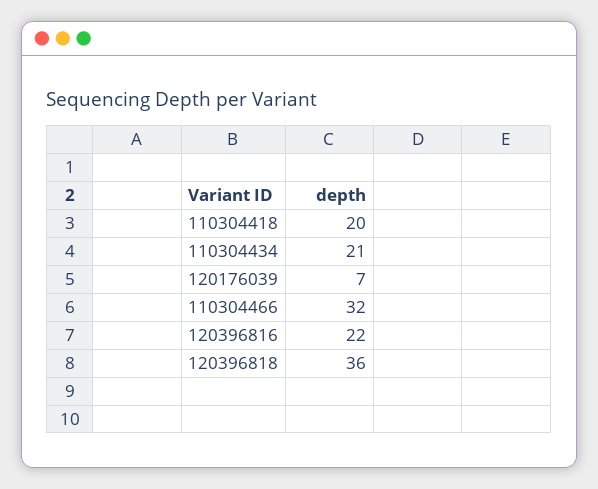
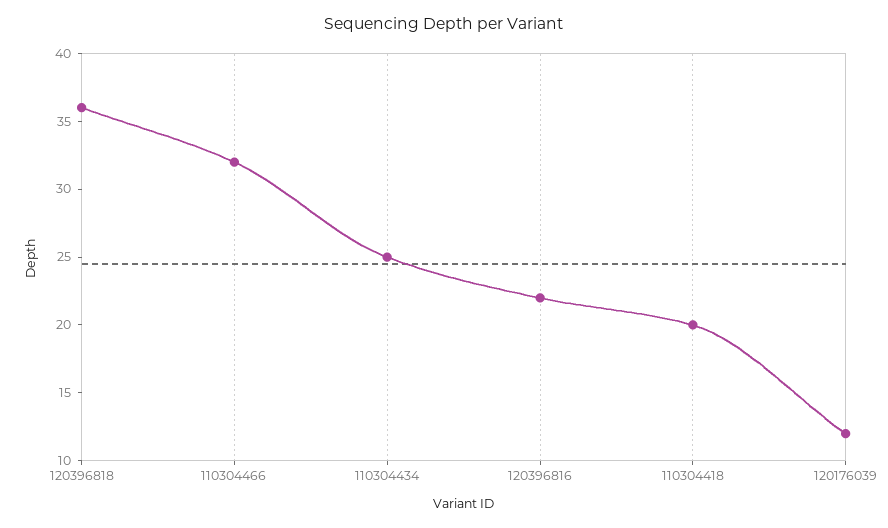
110304434: 21 -> 25
120176039: 7 -> 12

